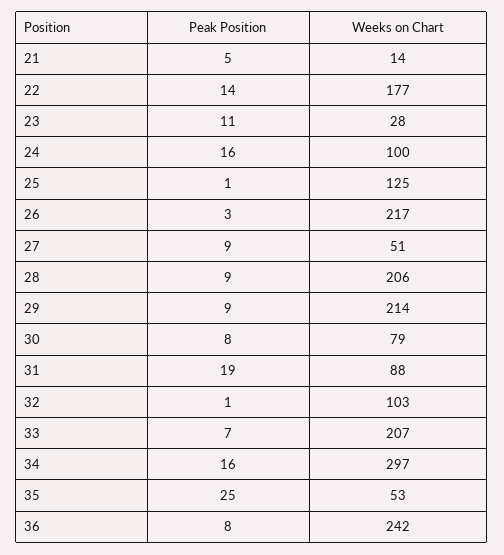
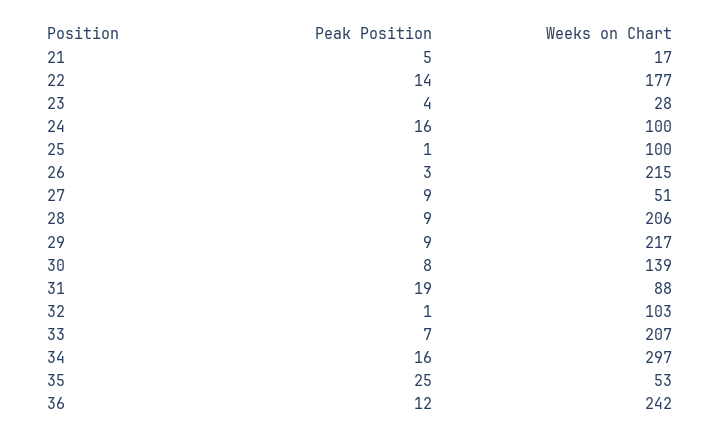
Weeks on Chart, 21: 14 -> 17
Peak Position, 23: 11 -> 4
Weeks on Chart, 25: 125 -> 100
Weeks on Chart, 26: 217 -> 215
Weeks on Chart, 29: 214 -> 217
Weeks on Chart, 30: 79 -> 139
Peak Position, 36: 8 -> 12

